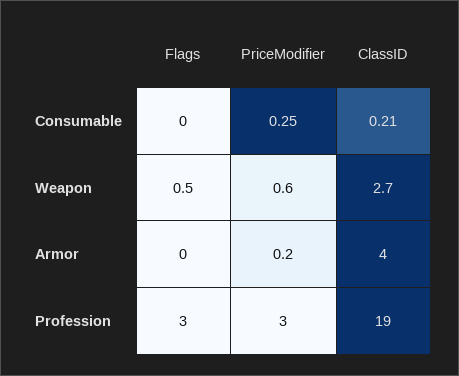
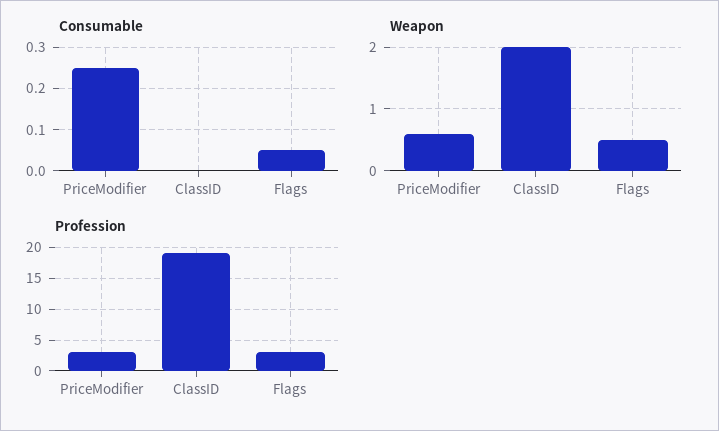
Consumable, Flags: 0 -> 0.05
Consumable, ClassID: 0.21 -> 0
Weapon, ClassID: 2.7 -> 2
Armor, Flags: 0 -> none
Armor, PriceModifier: 0.2 -> none
Armor, ClassID: 4 -> none

